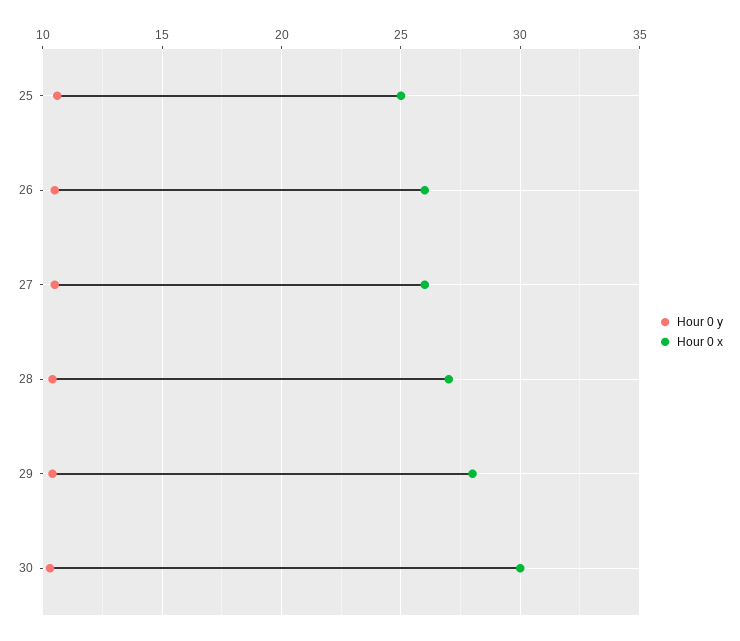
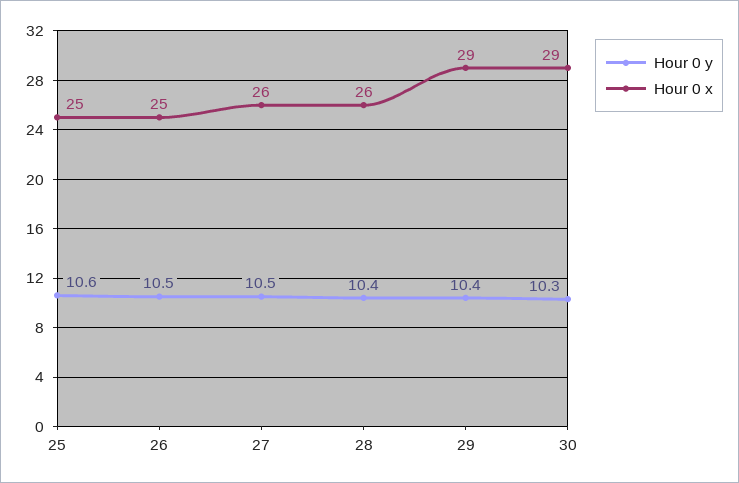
Hour 0 x, 26: 26 -> 25
Hour 0 x, 28: 27 -> 26
Hour 0 x, 29: 28 -> 29
Hour 0 x, 30: 30 -> 29

